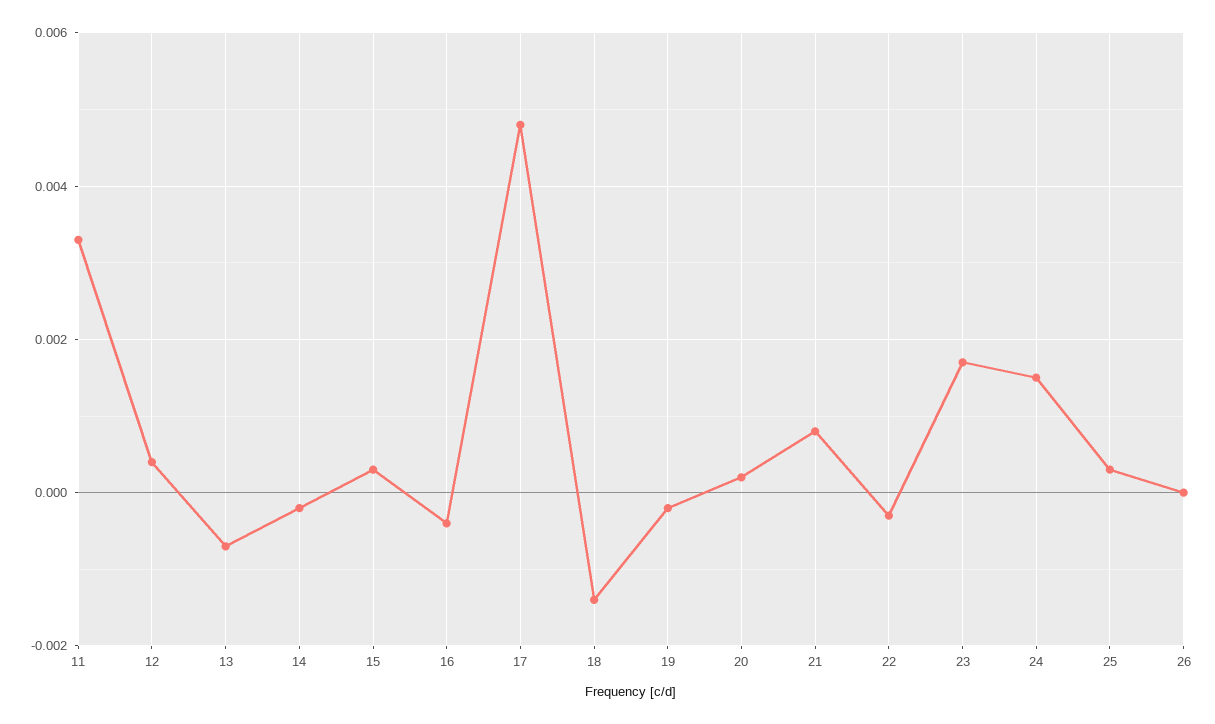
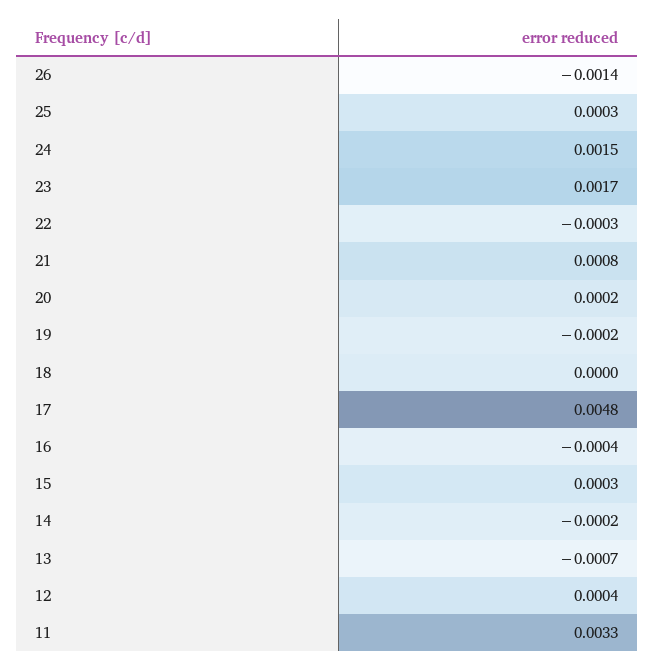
18: -0.0015 -> 0
26: 0 -> -0.0014

